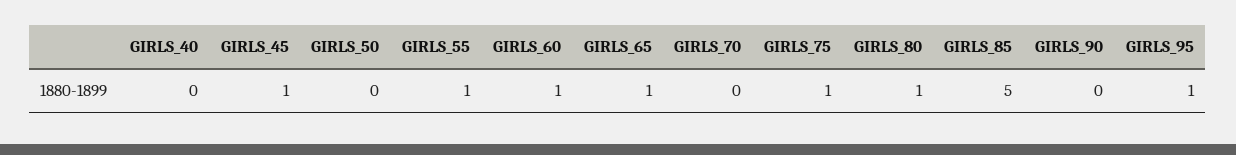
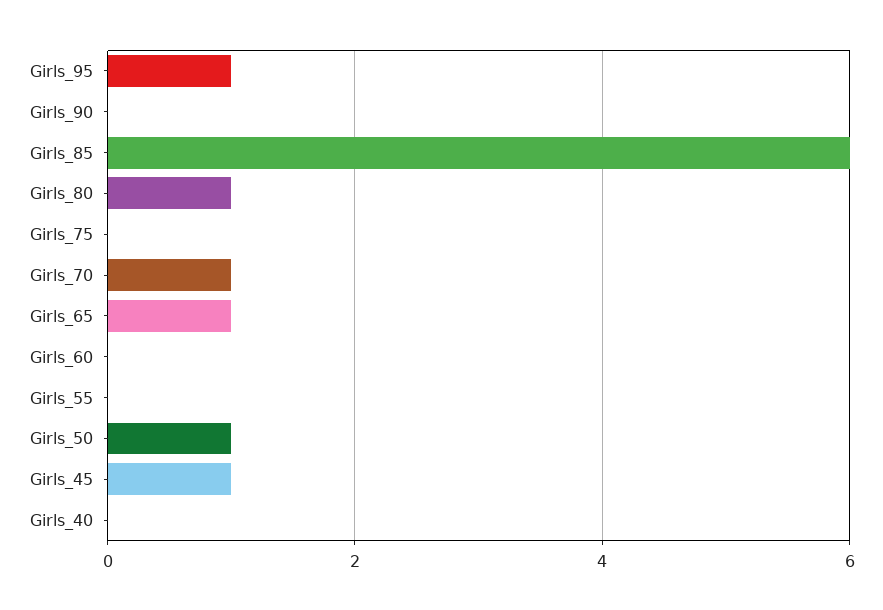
GIRLS_50: 0 -> 1
GIRLS_55: 1 -> 0
GIRLS_60: 1 -> 0
GIRLS_70: 0 -> 1
GIRLS_75: 1 -> 0
GIRLS_85: 5 -> 6

